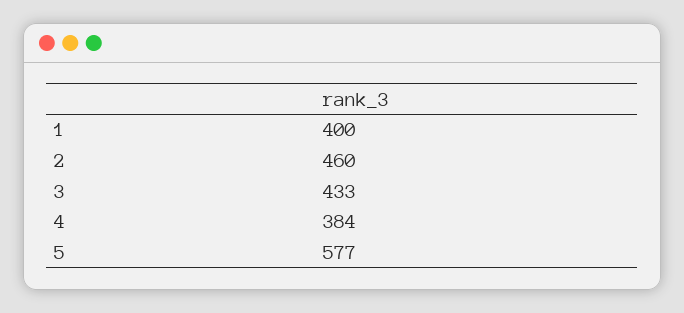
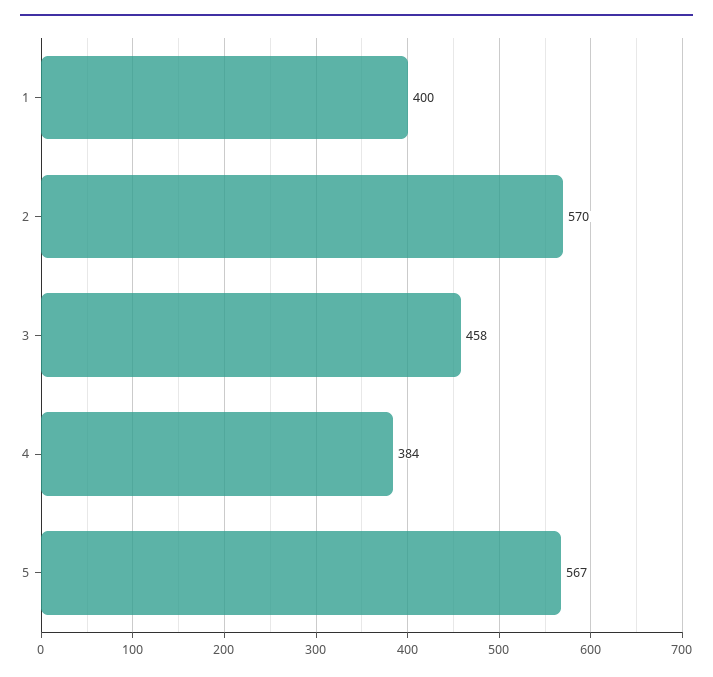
2: 460 -> 570
3: 433 -> 458
5: 577 -> 567

